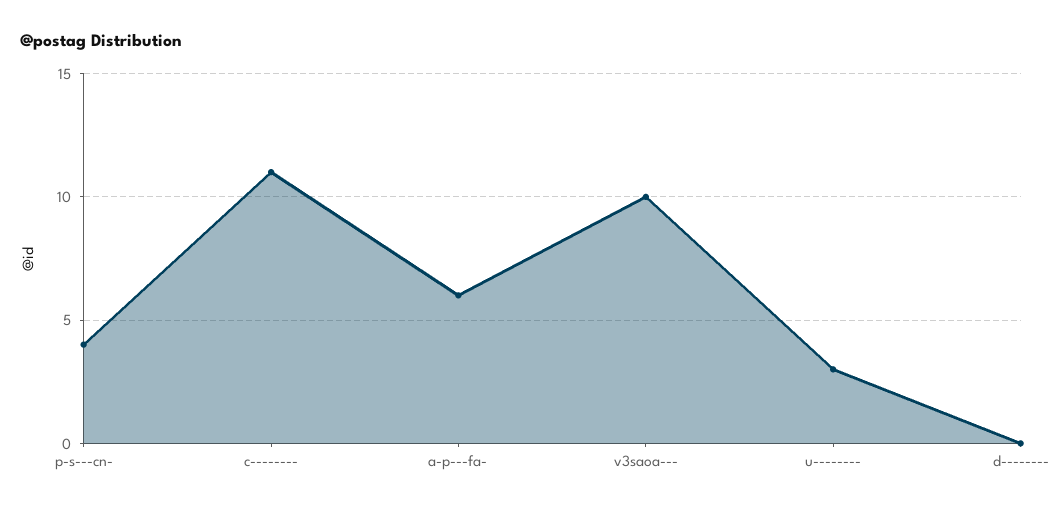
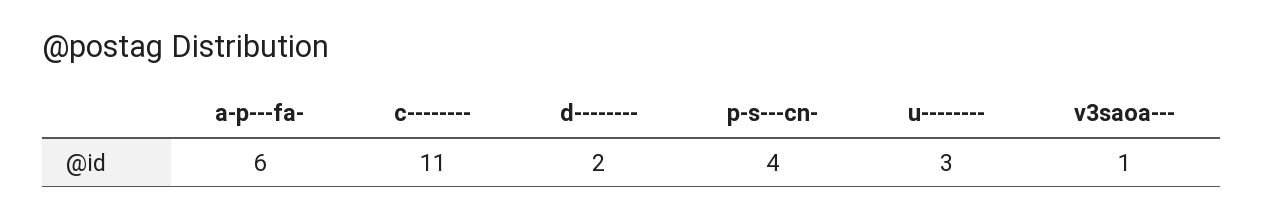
v3saoa---: 10 -> 1
d--------: 0 -> 2

